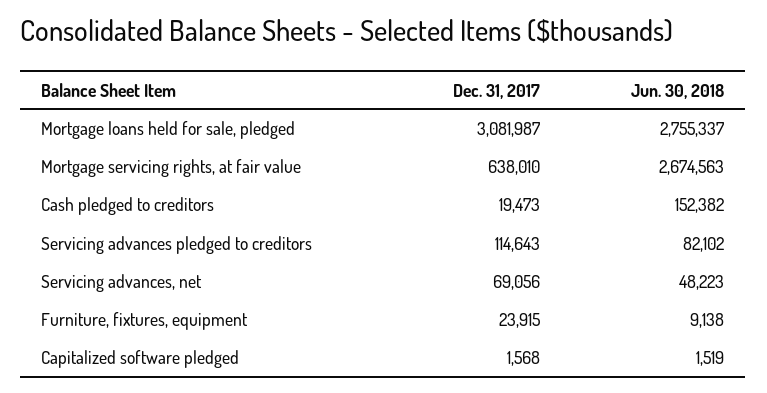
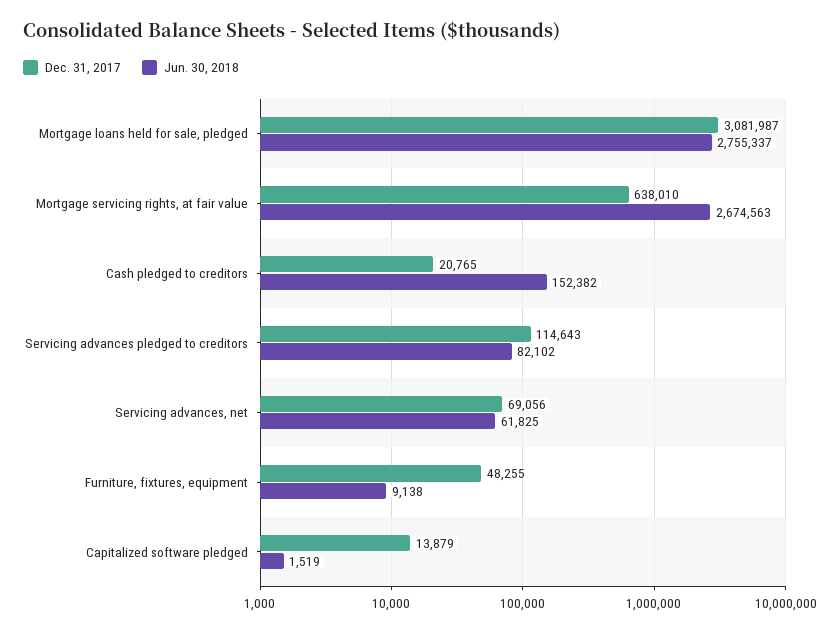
Dec. 31, 2017, Cash pledged to creditors: 19473 -> 20765
Jun. 30, 2018, Servicing advances, net: 48223 -> 61825
Dec. 31, 2017, Furniture, fixtures, equipment: 23915 -> 48255
Dec. 31, 2017, Capitalized software pledged: 1568 -> 13879

